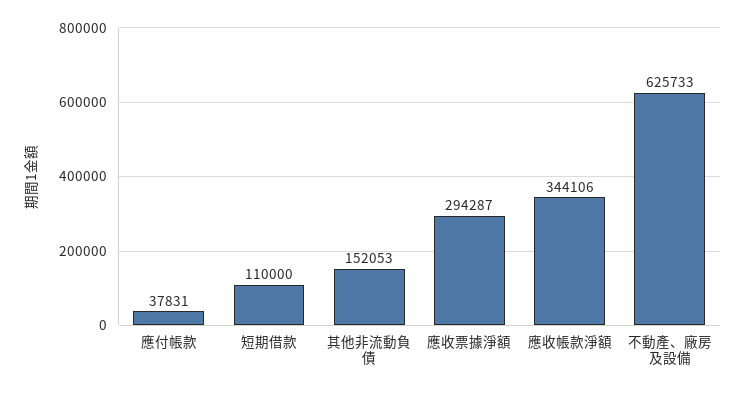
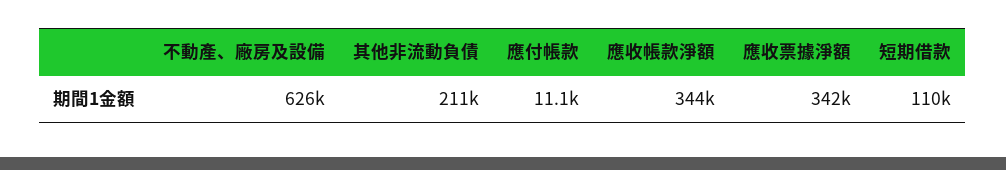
應付帳款: 37831 -> 11100
其他非流動負債: 152053 -> 211000
應收票據淨額: 294287 -> 342000

